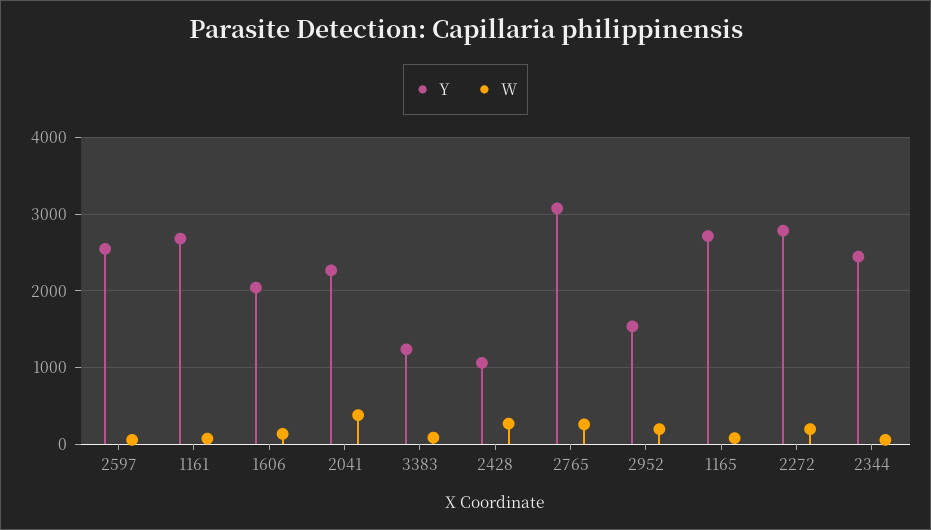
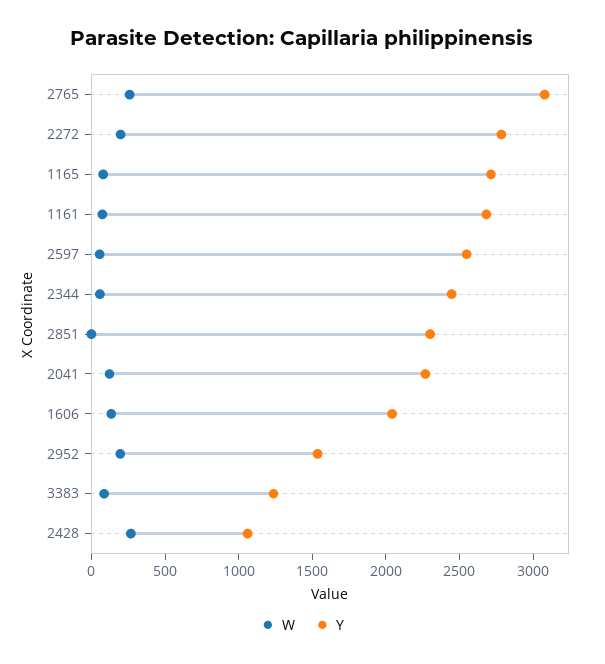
W, 2041: 400 -> 100
W, 2851: none -> 0
Y, 2851: none -> 2300

